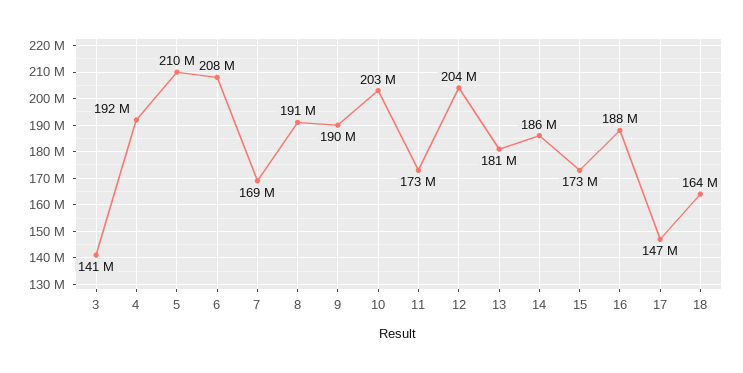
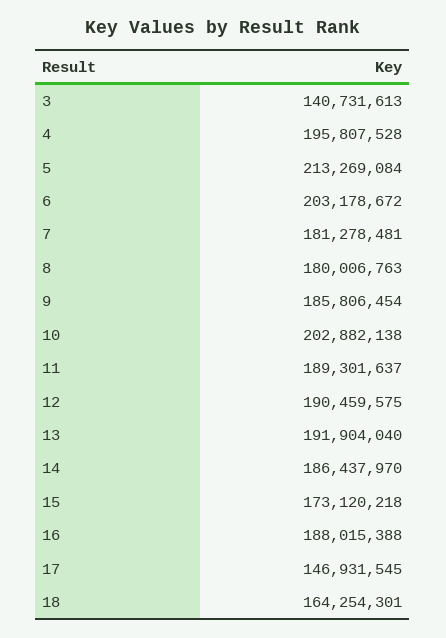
4: 192000000 -> 195807528
5: 210000000 -> 213269084
6: 208000000 -> 203178672
7: 169000000 -> 181278481
8: 191000000 -> 180006763
9: 190000000 -> 185806454
11: 173000000 -> 189301637
12: 204000000 -> 190459575
13: 181000000 -> 191904040

